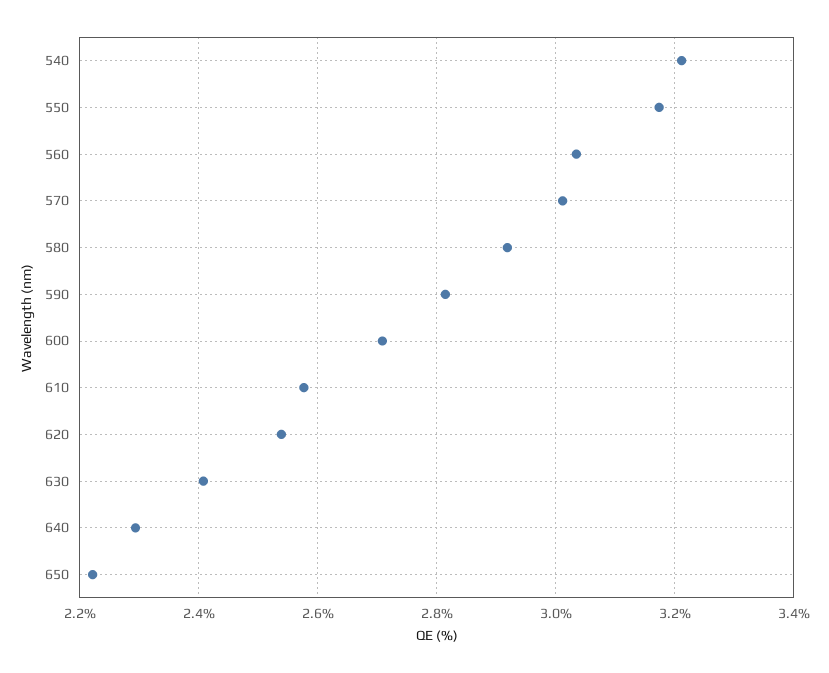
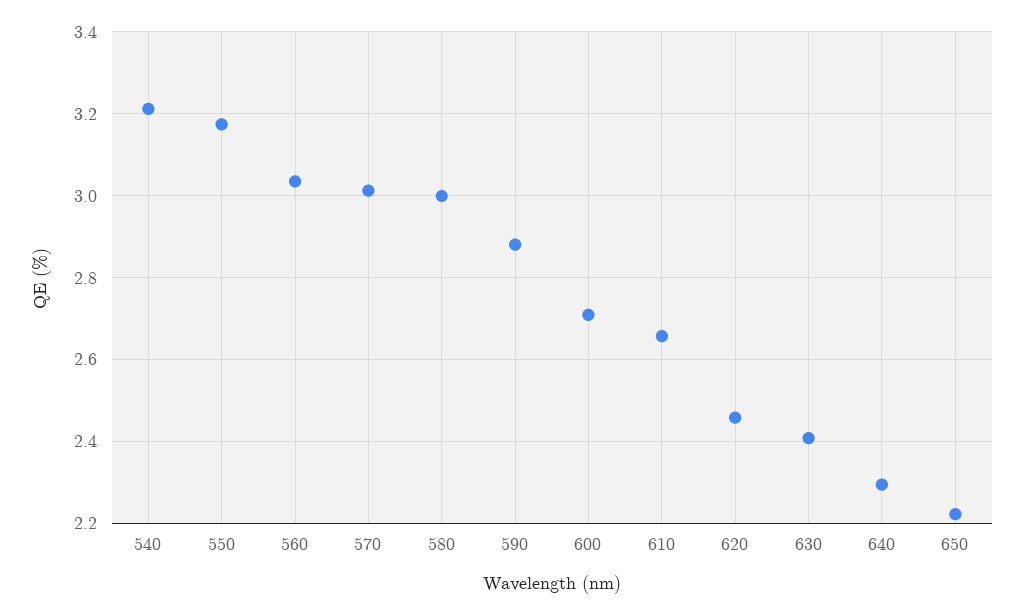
580: 2.92 -> 3
590: 2.82 -> 2.88
610: 2.58 -> 2.66
620: 2.54 -> 2.46

